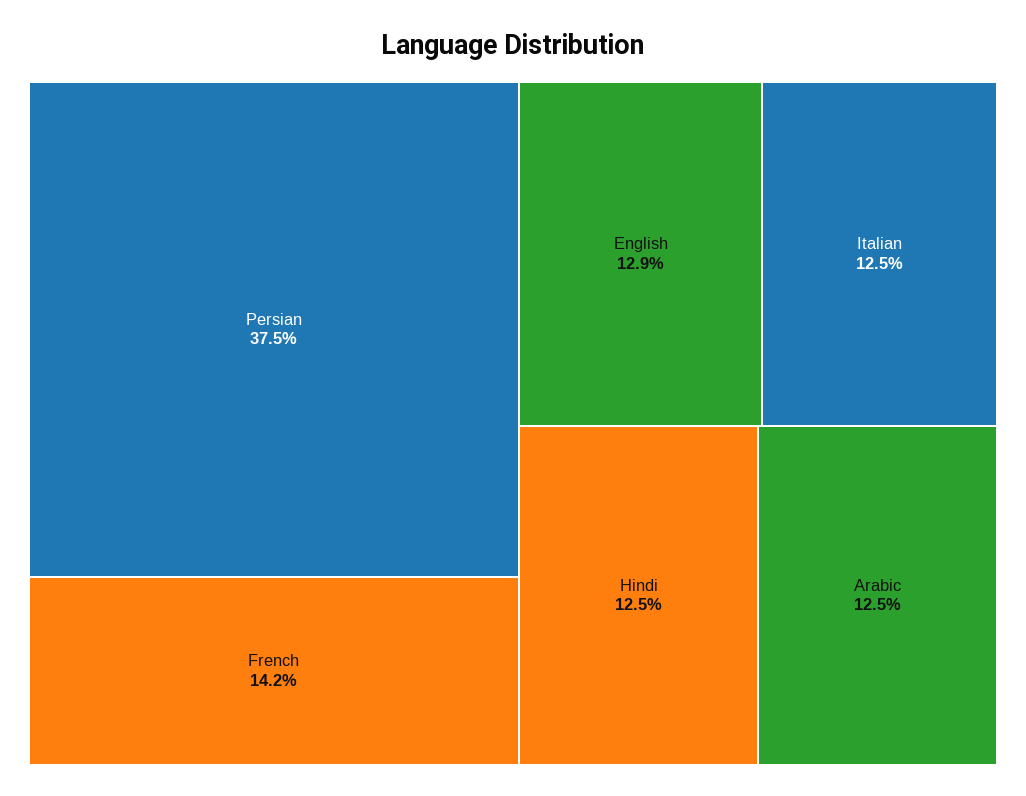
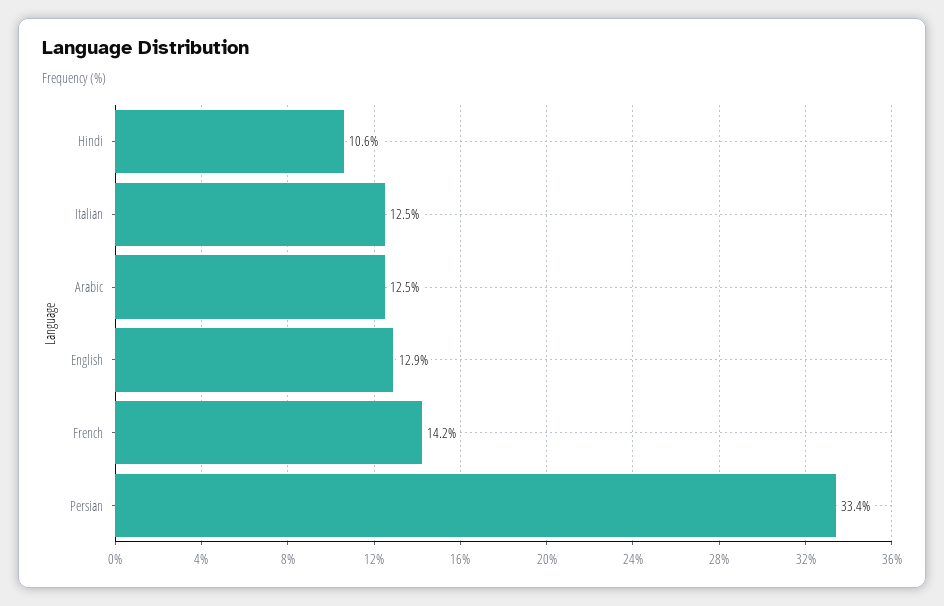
Persian: 37.5 -> 33.4
Hindi: 12.5 -> 10.6

